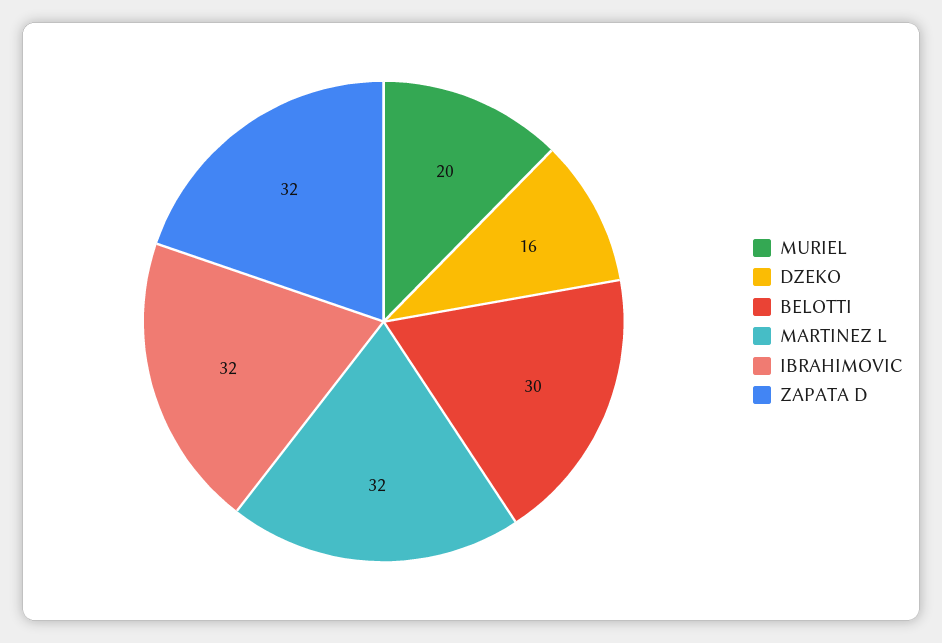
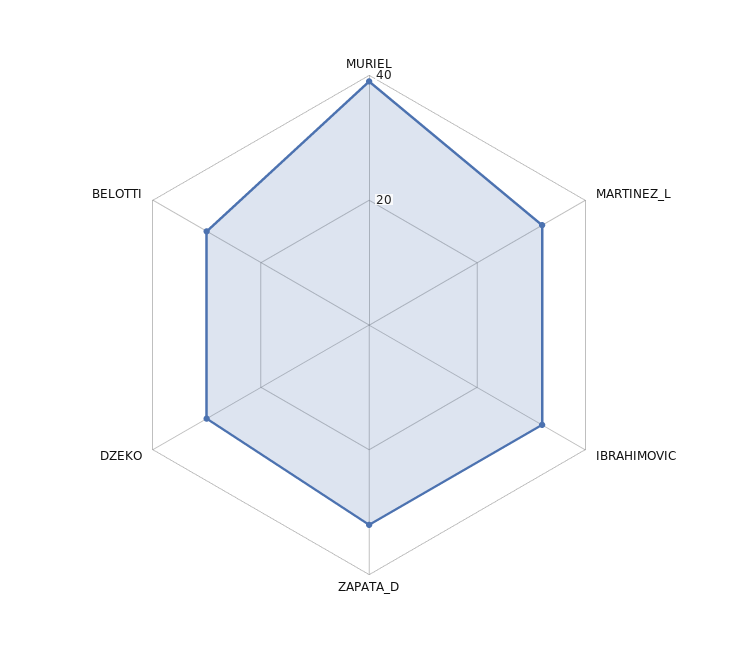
MURIEL: 20 -> 40
DZEKO: 16 -> 30

